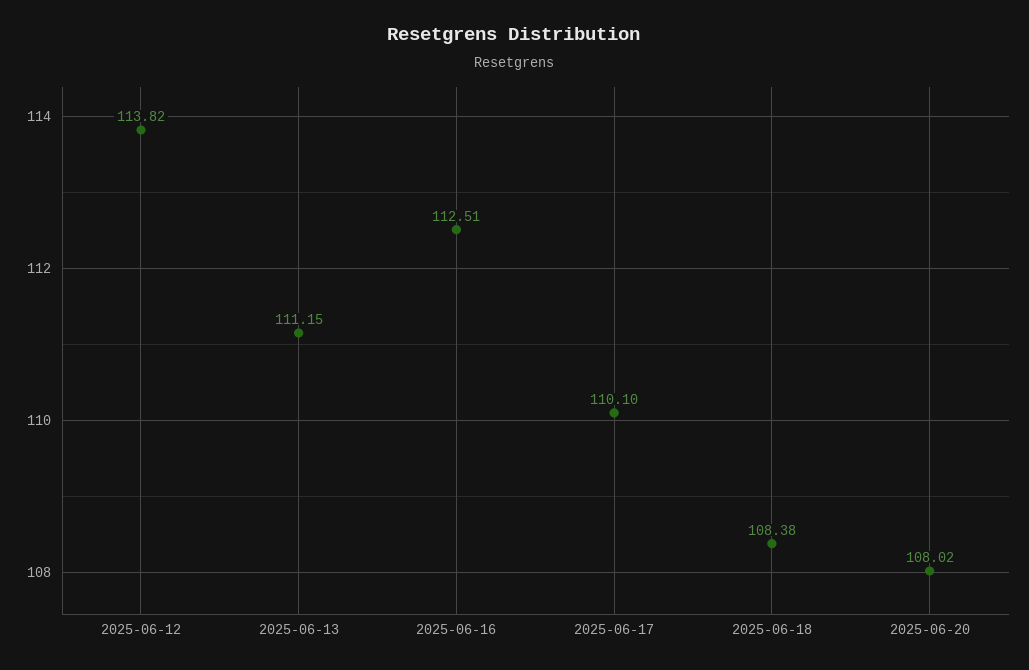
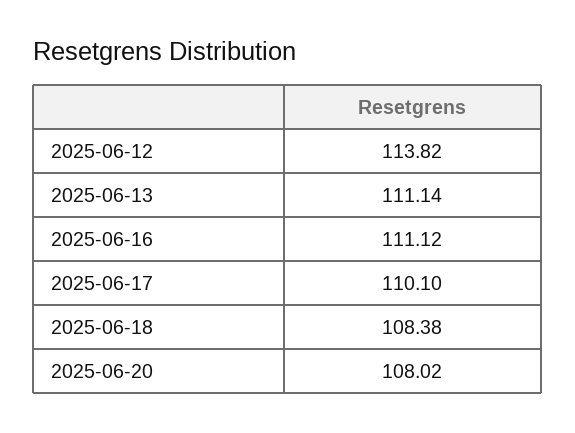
2025-06-13: 111.15 -> 111.14
2025-06-16: 112.51 -> 111.12

